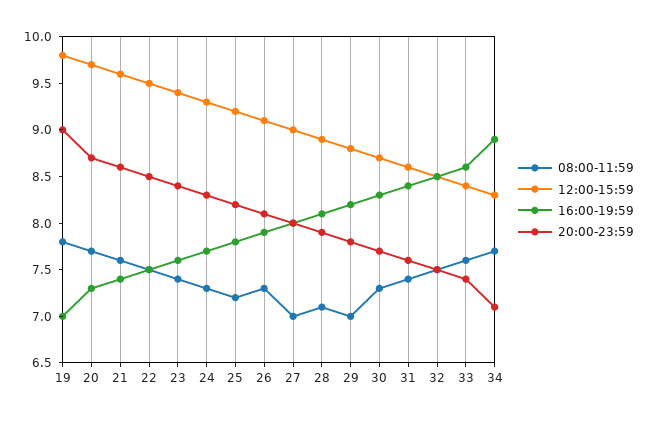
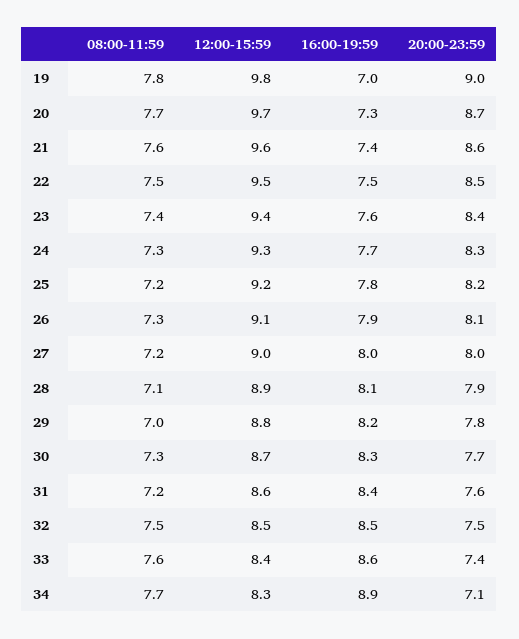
08:00-11:59, 27: 7 -> 7.2
08:00-11:59, 31: 7.4 -> 7.2

